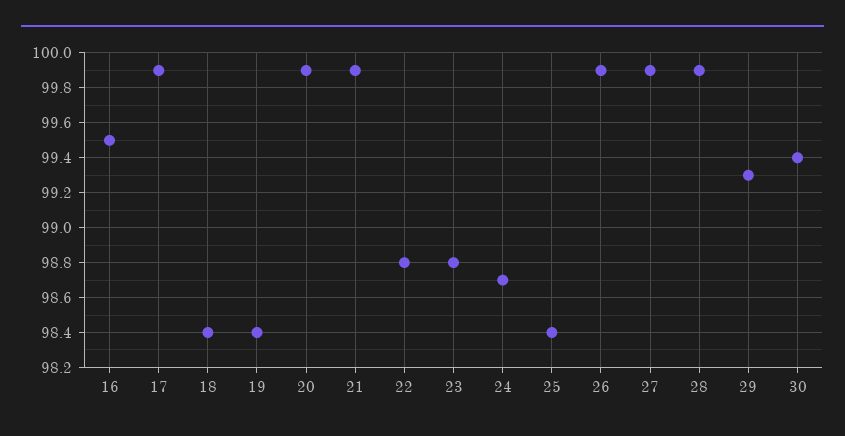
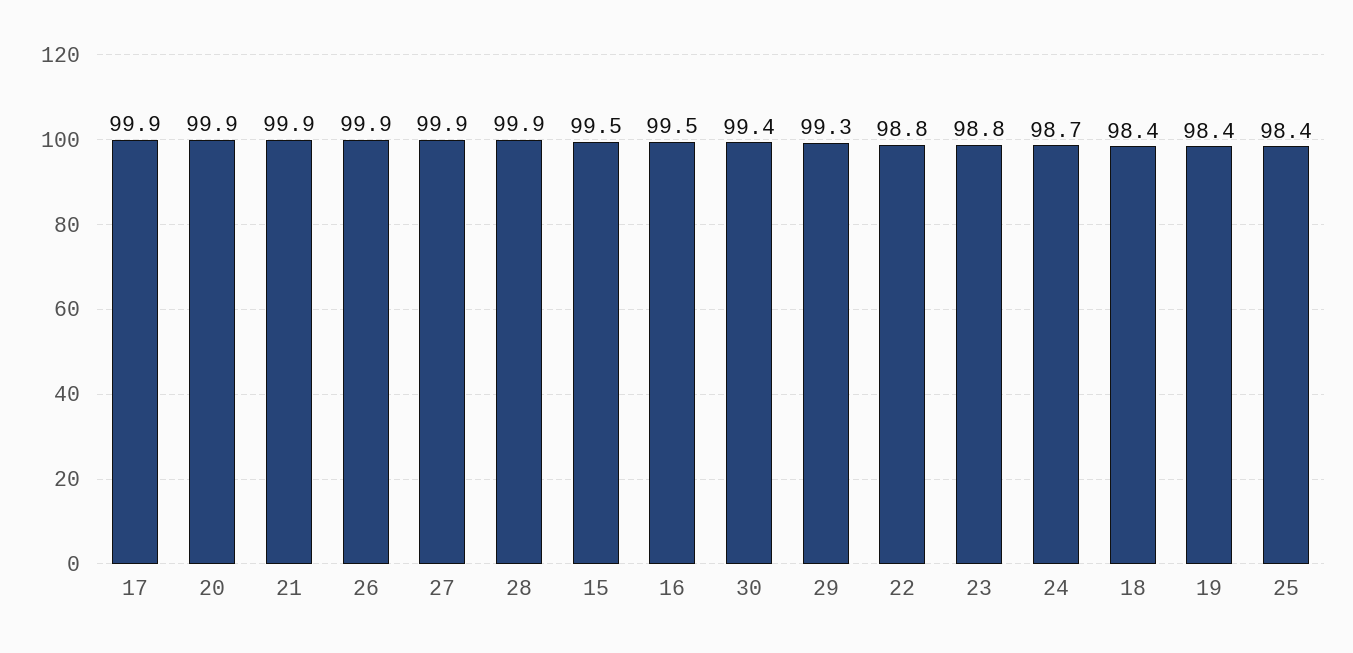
15: none -> 99.5

